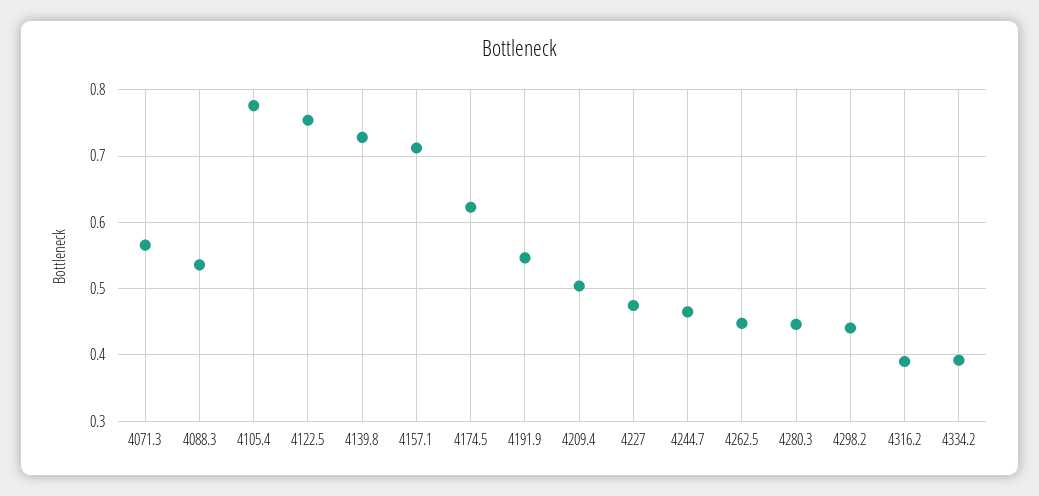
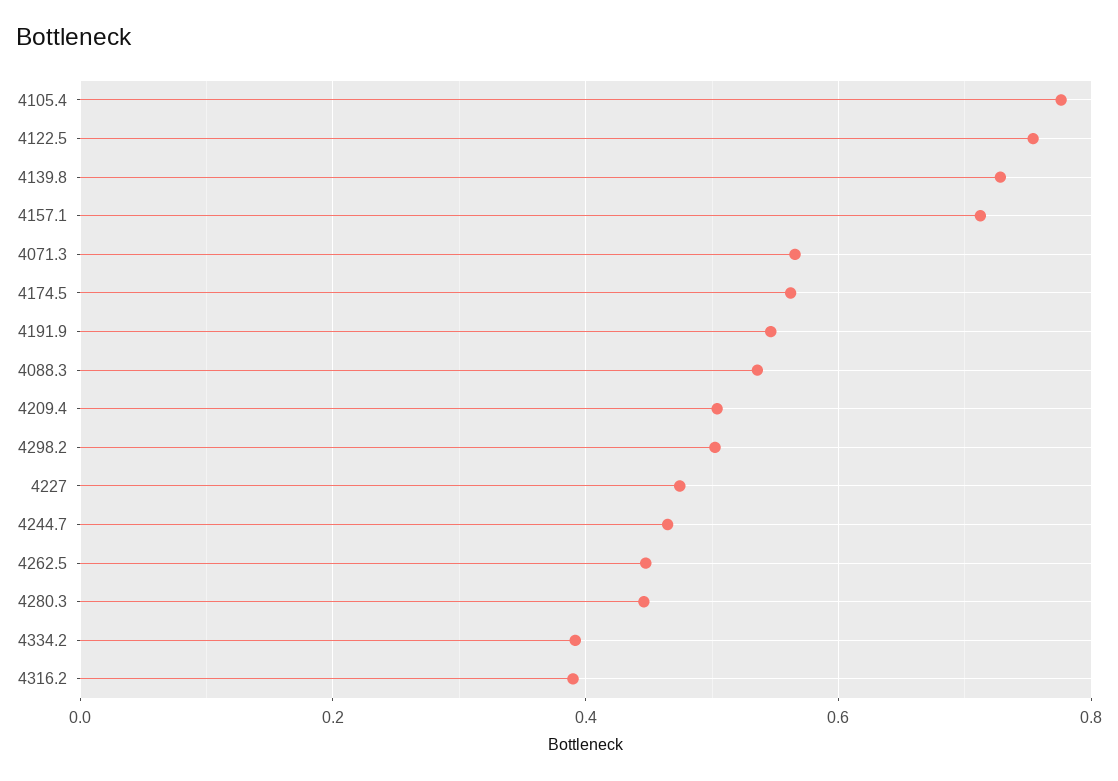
4174.5: 0.62 -> 0.56
4298.2: 0.44 -> 0.5

